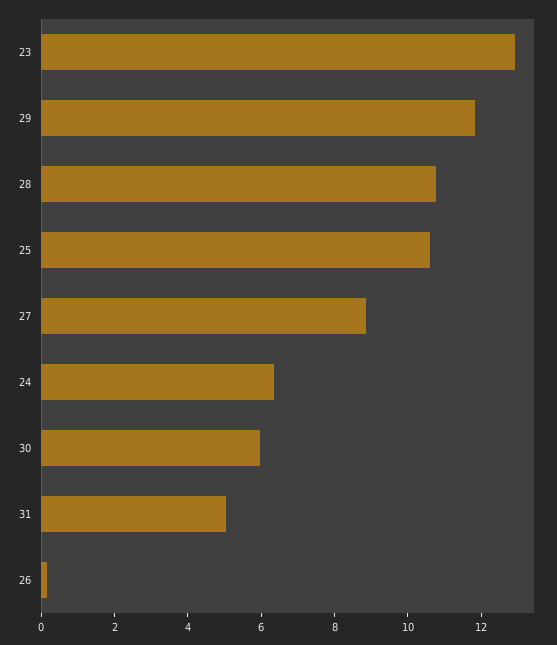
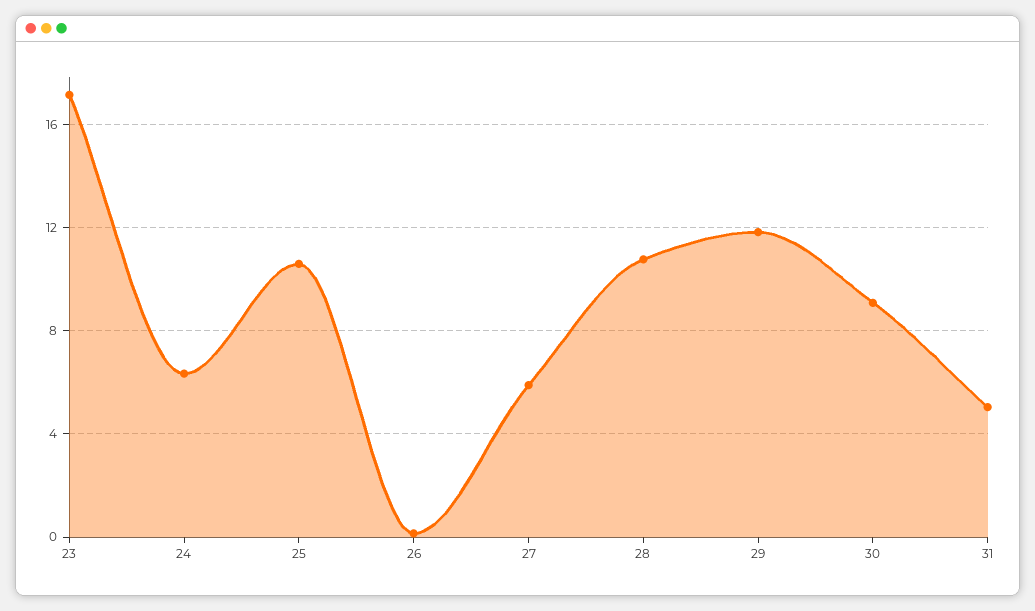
23: 13 -> 17
27: 9 -> 6
30: 6 -> 9

